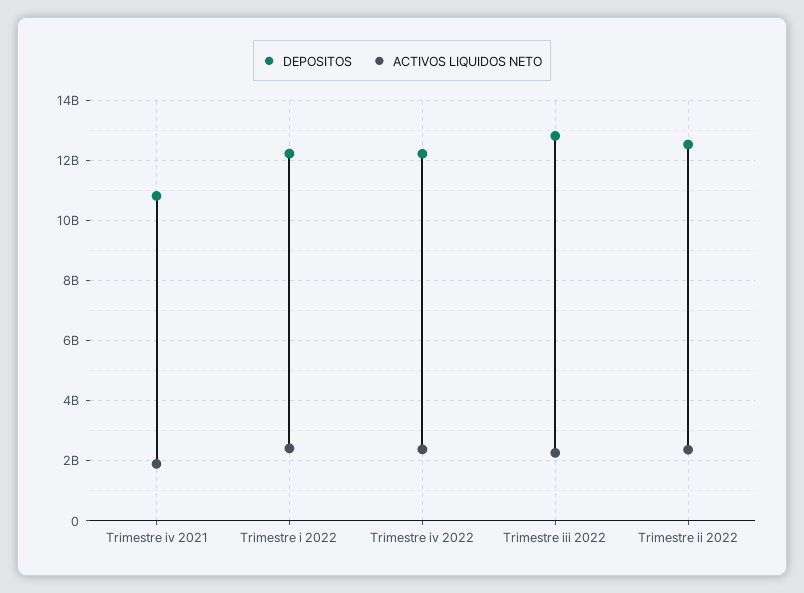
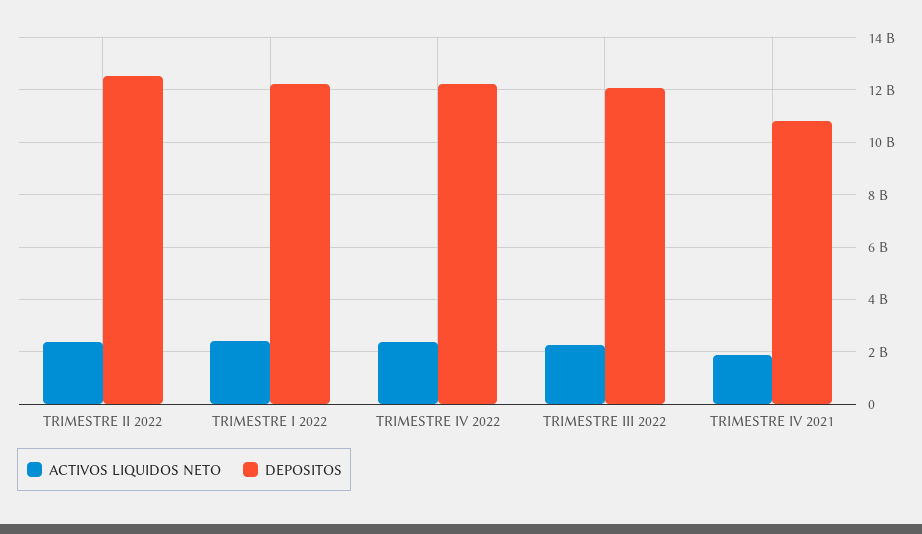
DEPOSITOS, Trimestre iii 2022: 12800000000 -> 12000000000

